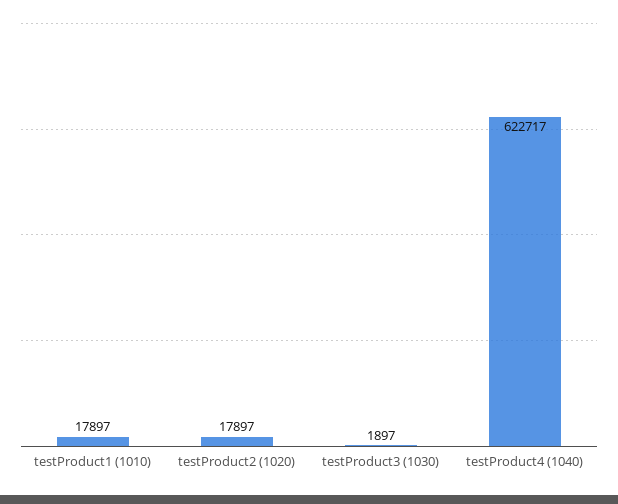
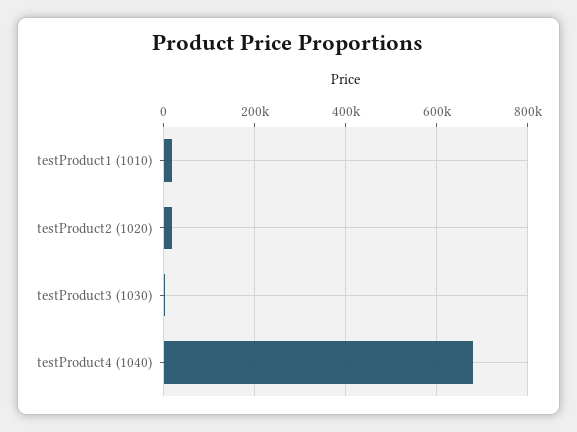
testProduct4 (1040): 622717 -> 680000

